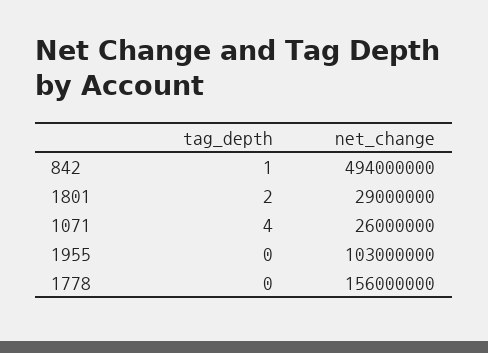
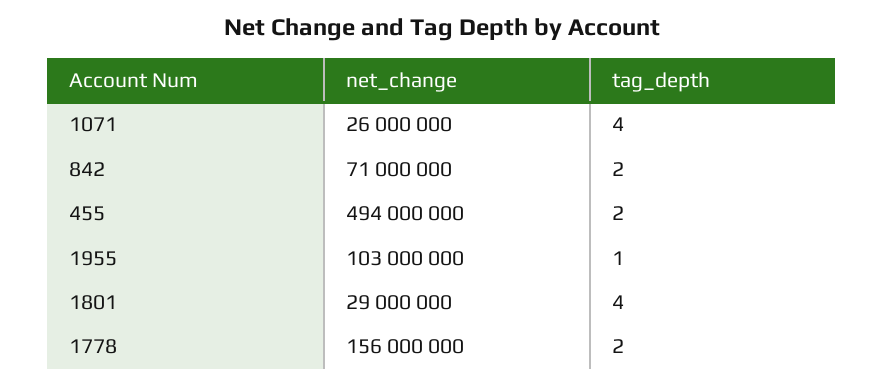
tag_depth, 842: 1 -> 2
net_change, 842: 494000000 -> 71000000
tag_depth, 1801: 2 -> 4
tag_depth, 1955: 0 -> 1
tag_depth, 1778: 0 -> 2
net_change, 455: none -> 494000000
tag_depth, 455: none -> 2

